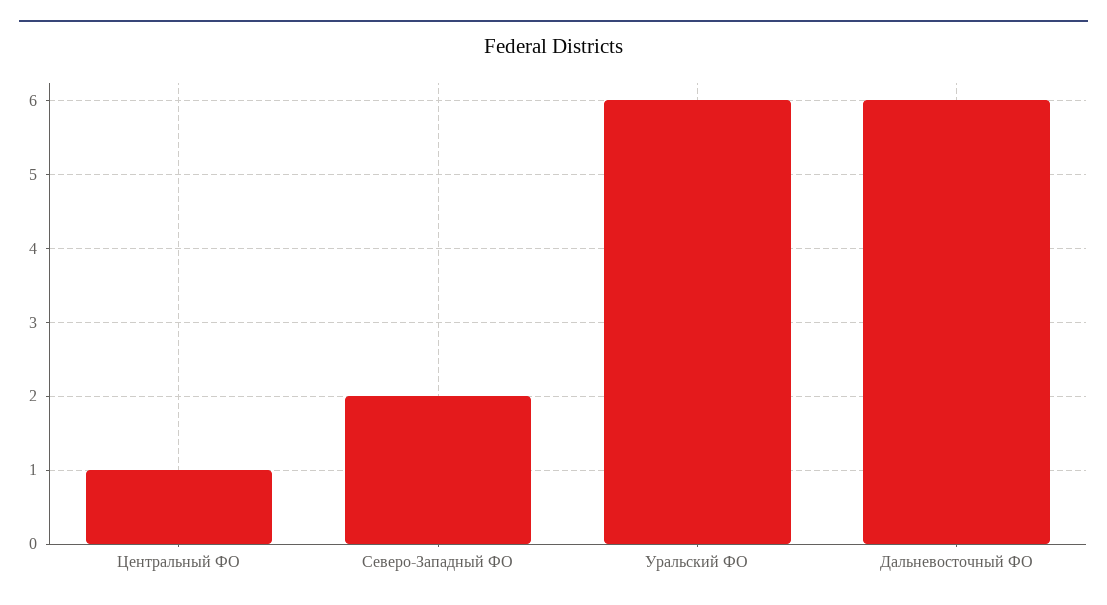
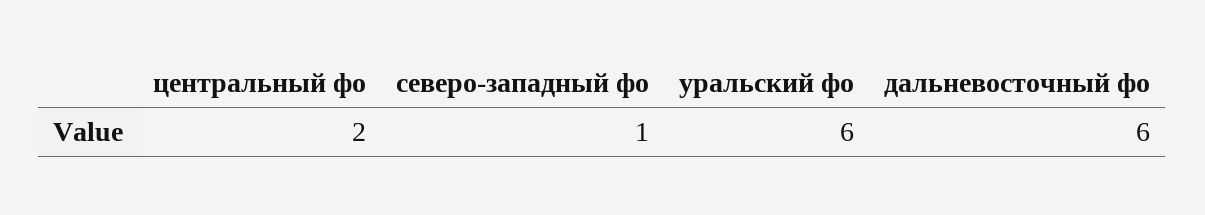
Центральный ФО: 1 -> 2
Северо-Западный ФО: 2 -> 1

